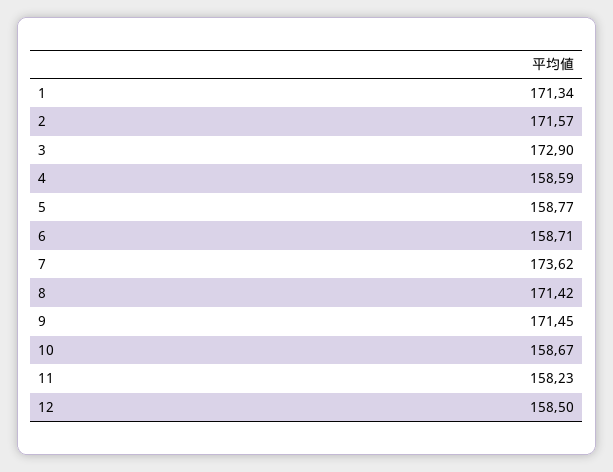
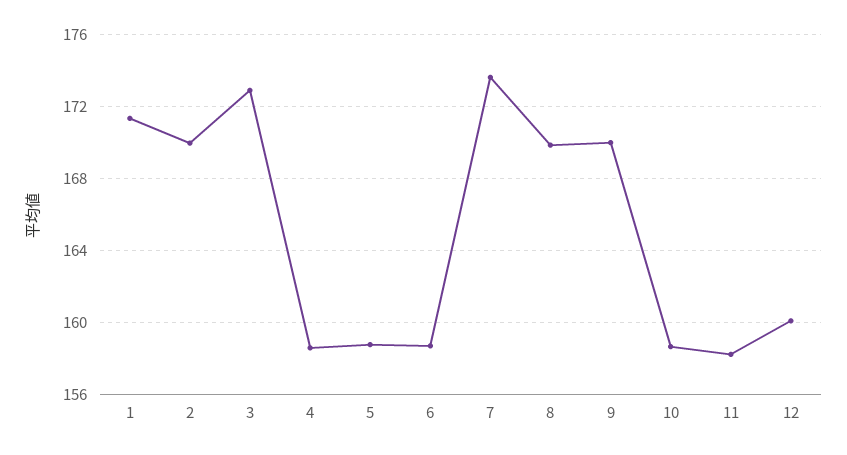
2: 171.57 -> 170
8: 171.42 -> 170
9: 171.45 -> 170
12: 158.5 -> 160

